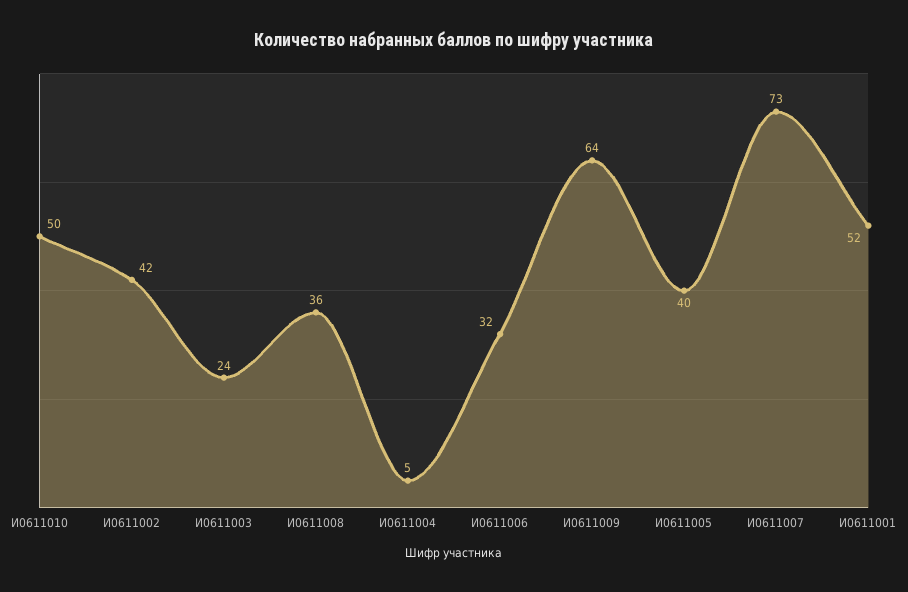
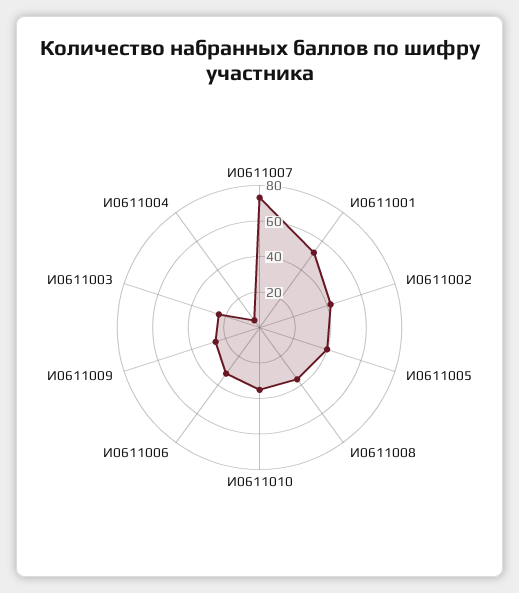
И0611010: 50 -> 35
И0611009: 64 -> 25

